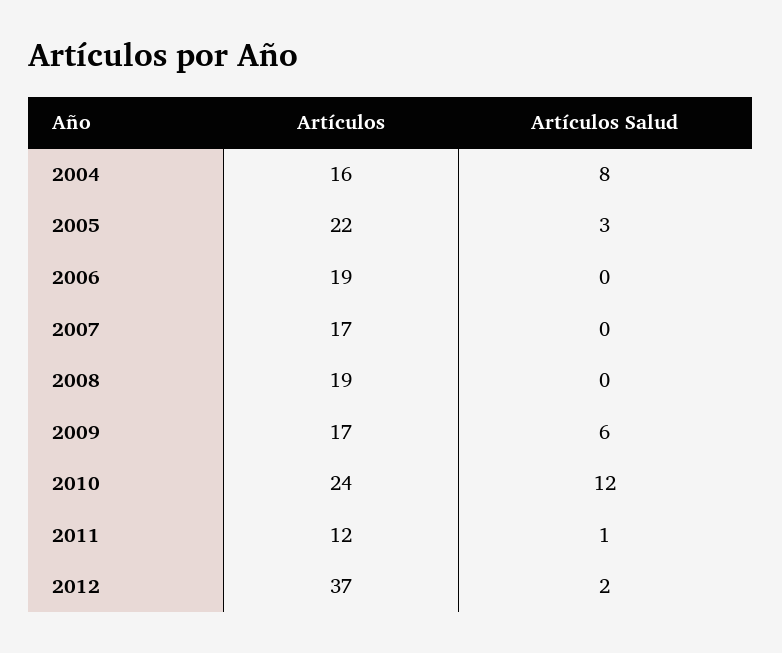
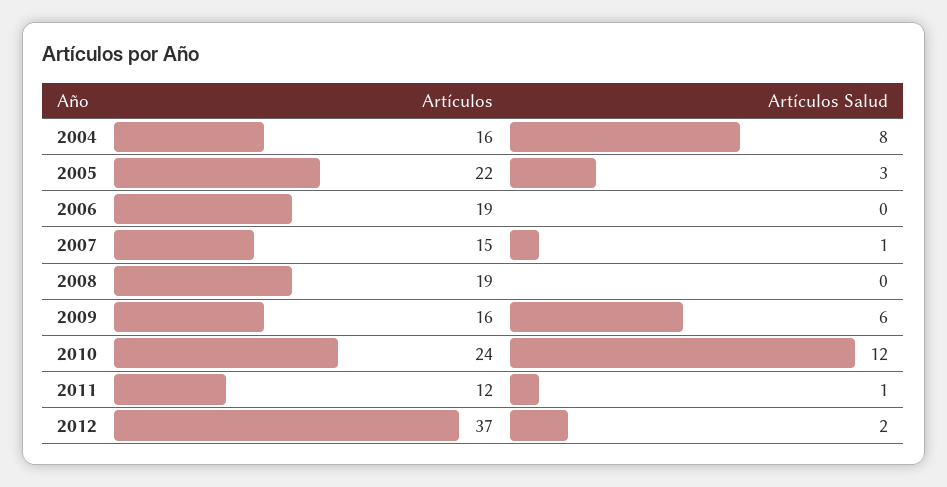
Artículos, 2007: 17 -> 15
Artículos Salud, 2007: 0 -> 1
Artículos, 2009: 17 -> 16

